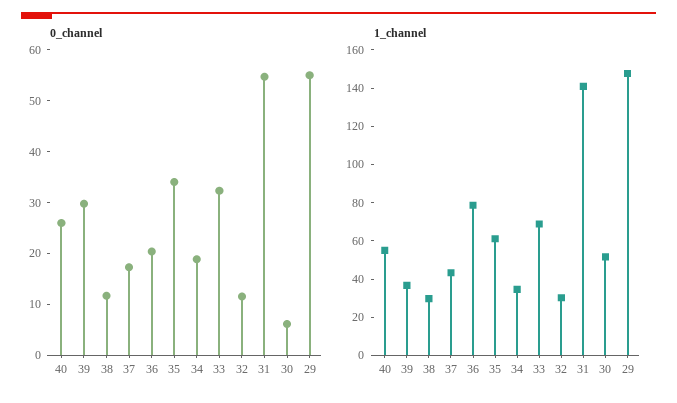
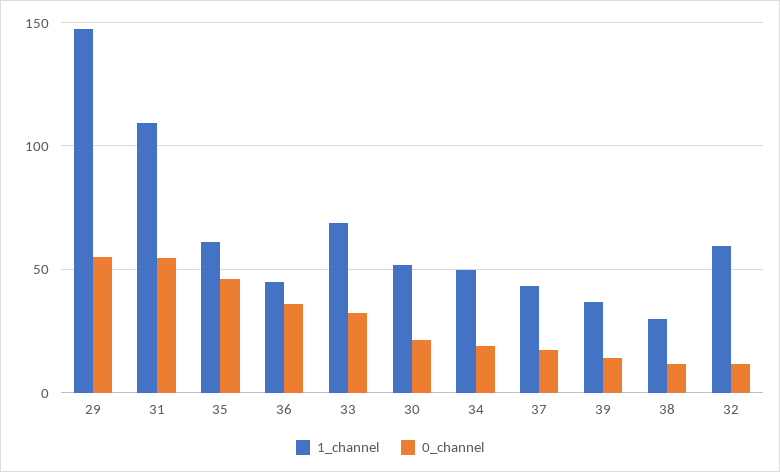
0_channel, 40: 26 -> none
0_channel, 39: 30 -> 15
0_channel, 36: 20 -> 35
0_channel, 35: 34 -> 45
0_channel, 30: 6 -> 20
1_channel, 40: 55 -> none
1_channel, 36: 80 -> 45
1_channel, 34: 35 -> 50
1_channel, 32: 30 -> 60
1_channel, 31: 140 -> 110

